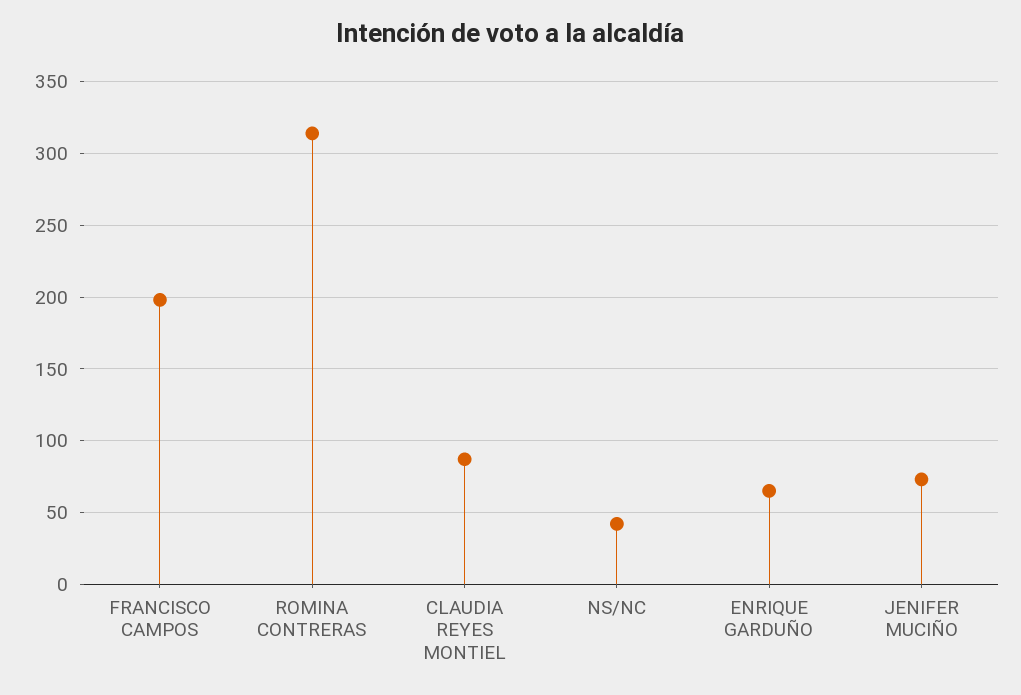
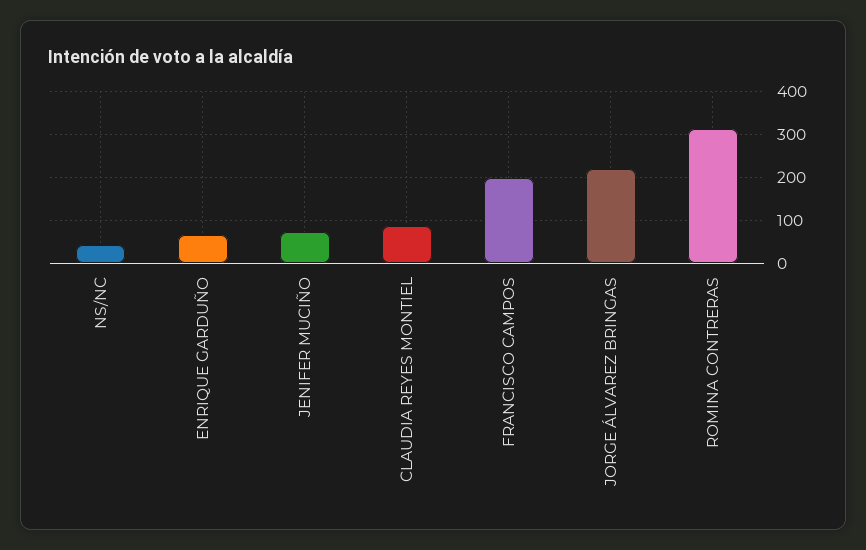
JORGE ÁLVAREZ BRINGAS: none -> 220

